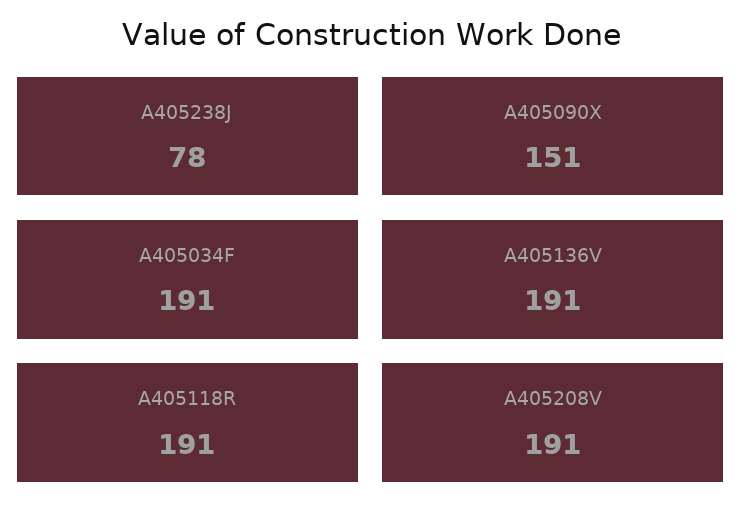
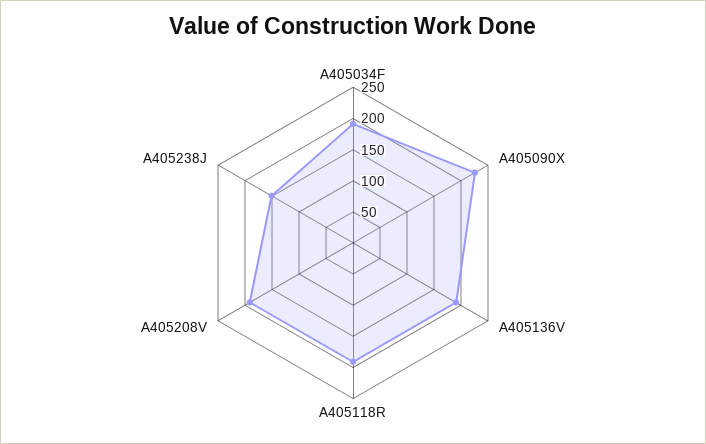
A405238J: 78 -> 150
A405090X: 151 -> 225

